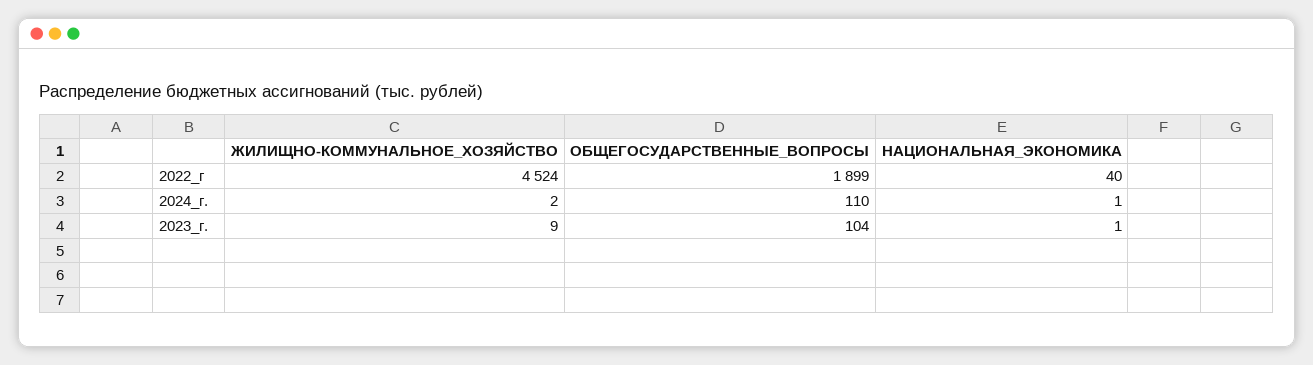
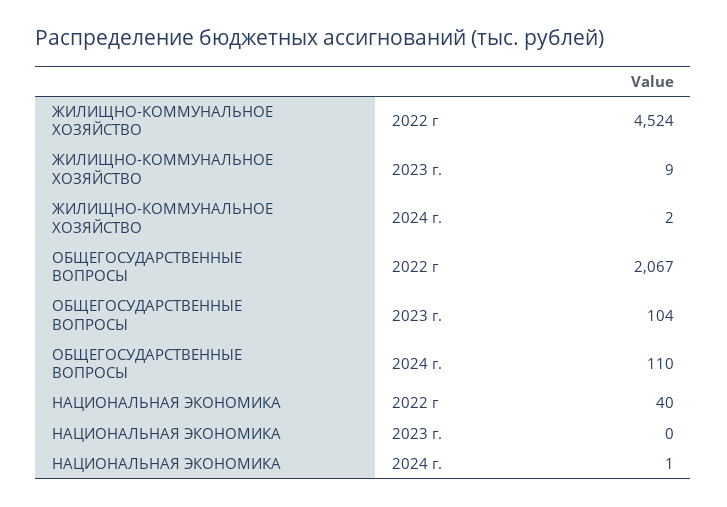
ОБЩЕГОСУДАРСТВЕННЫЕ_ВОПРОСЫ, 2022_г: 1899 -> 2067
НАЦИОНАЛЬНАЯ_ЭКОНОМИКА, 2023_г.: 1 -> 0

